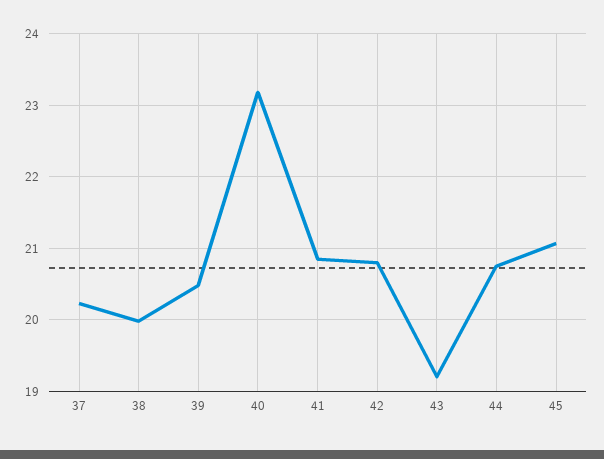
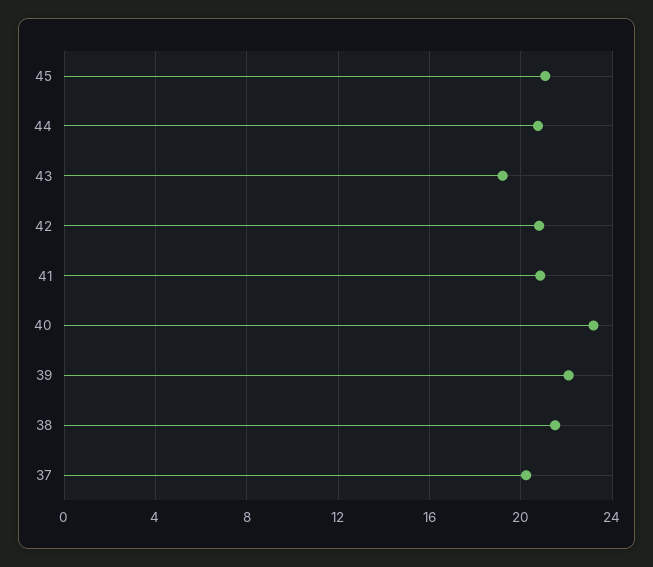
38: 20 -> 21.5
39: 20.5 -> 22

